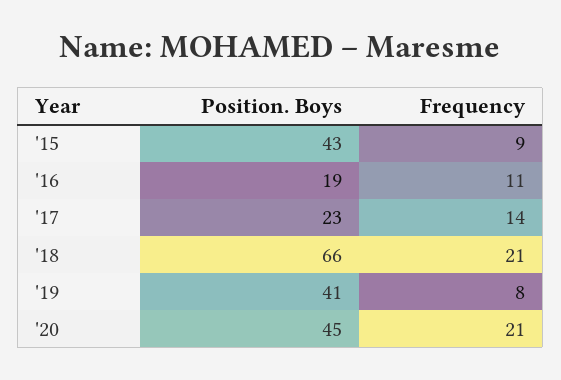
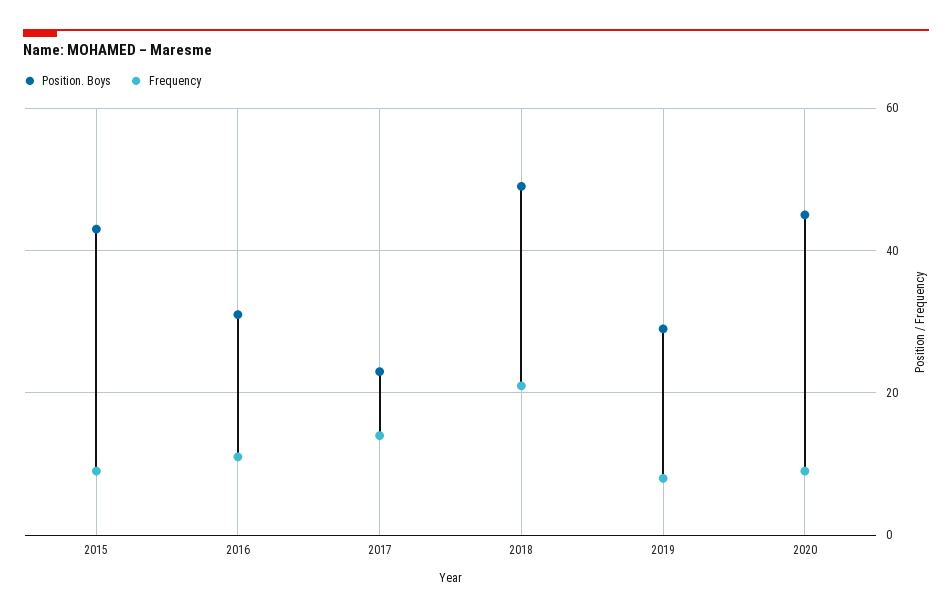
Position. Boys, '16: 19 -> 30
Position. Boys, '18: 66 -> 50
Position. Boys, '19: 41 -> 30
Frequency, '20: 21 -> 10

